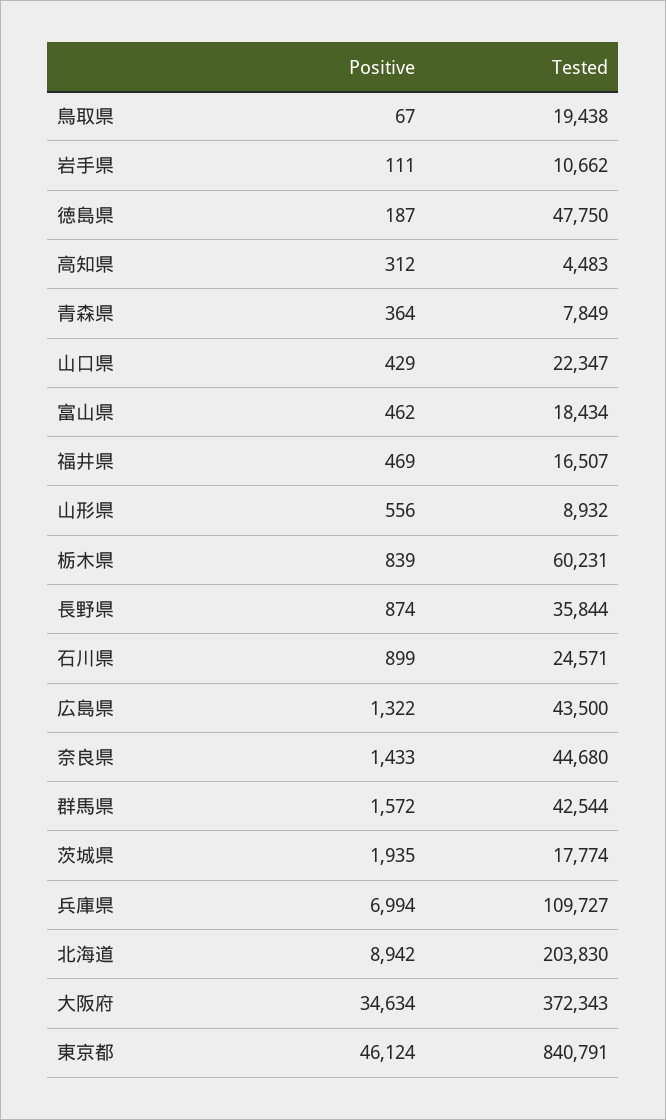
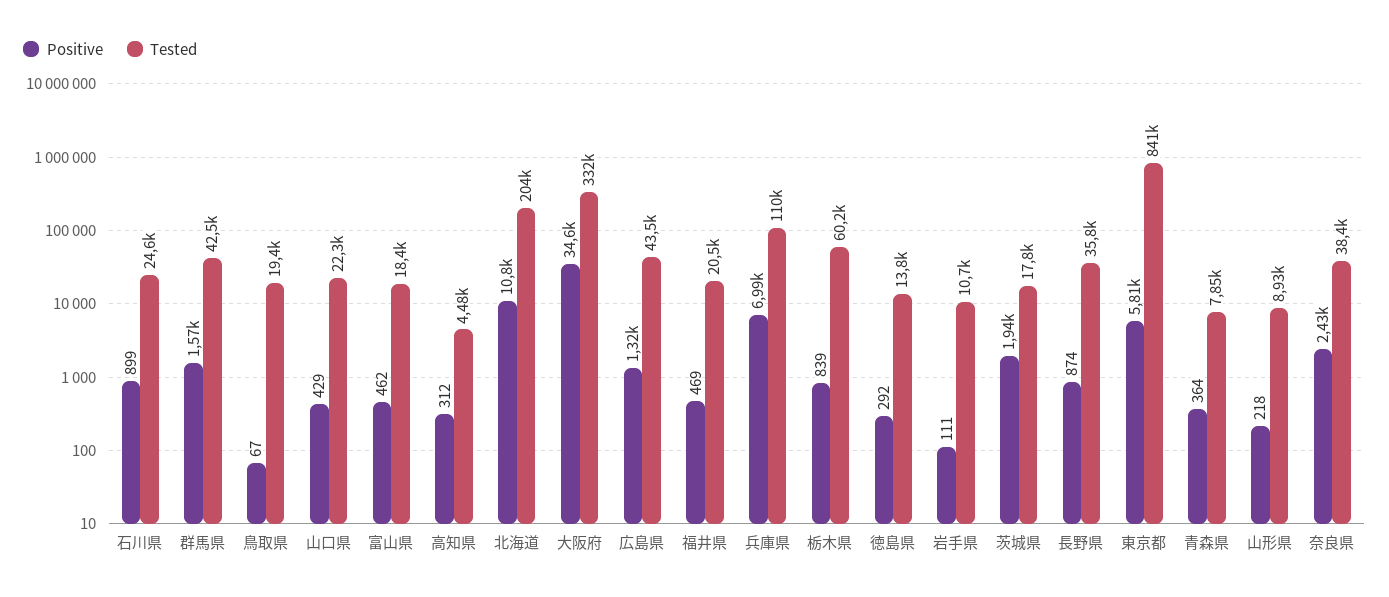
Positive, 徳島県: 187 -> 292
Tested, 徳島県: 47750 -> 13800
Tested, 福井県: 16507 -> 20500
Positive, 山形県: 556 -> 218
Positive, 奈良県: 1433 -> 2430
Tested, 奈良県: 44680 -> 38400
Positive, 北海道: 8942 -> 10800
Tested, 大阪府: 372343 -> 332000
Positive, 東京都: 46124 -> 5810

